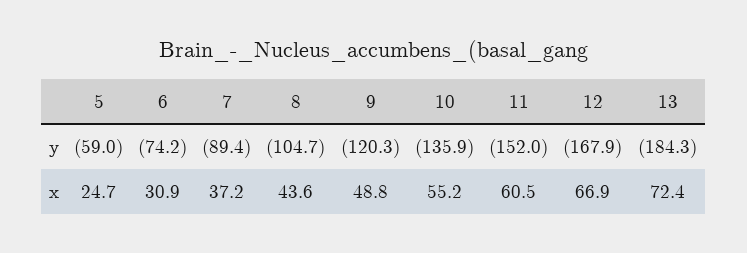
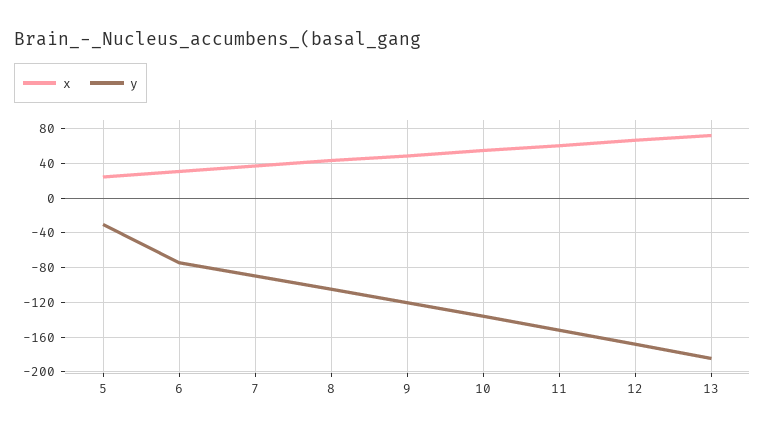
y, 5: -59 -> -30

